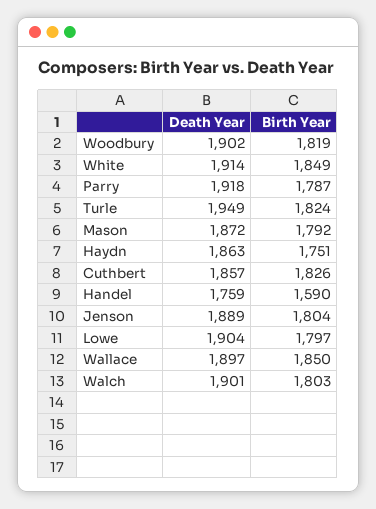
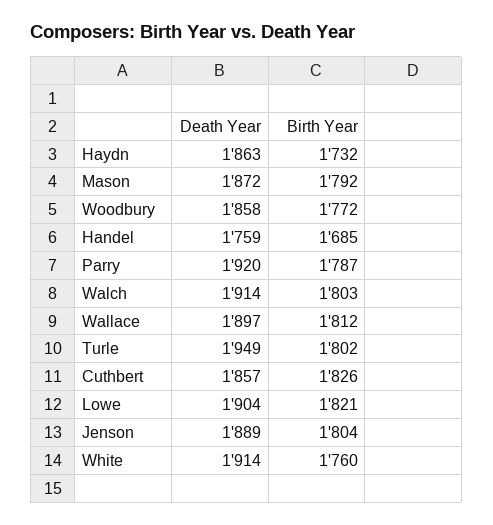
Death Year, Woodbury: 1902 -> 1858
Birth Year, Woodbury: 1819 -> 1772
Birth Year, White: 1849 -> 1760
Death Year, Parry: 1918 -> 1920
Birth Year, Turle: 1824 -> 1802
Birth Year, Haydn: 1751 -> 1732
Birth Year, Handel: 1590 -> 1685
Birth Year, Lowe: 1797 -> 1821
Birth Year, Wallace: 1850 -> 1812
Death Year, Walch: 1901 -> 1914

